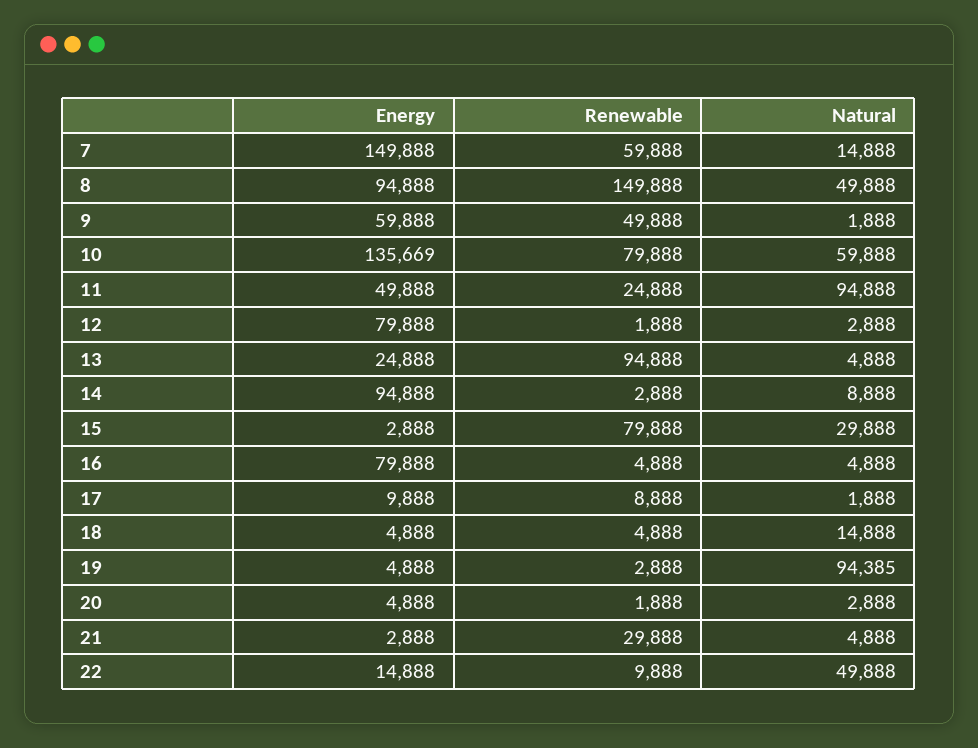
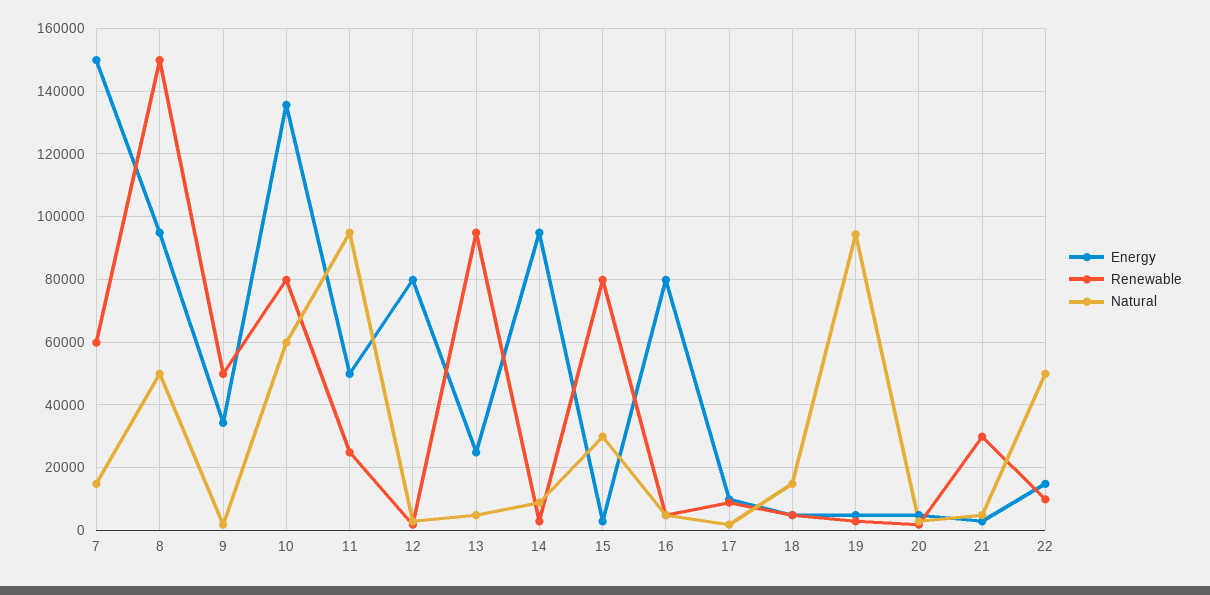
Energy, 9: 59888 -> 34000

